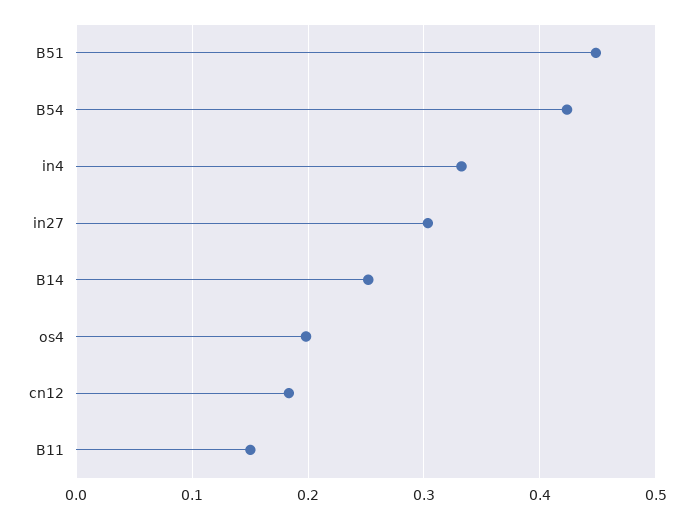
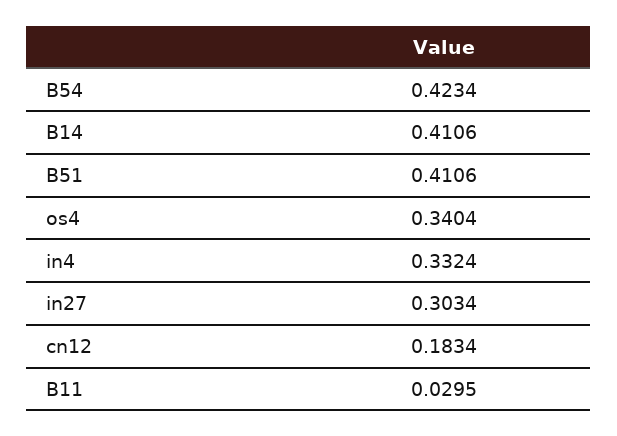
B51: 0.45 -> 0.4106
B14: 0.25 -> 0.4106
os4: 0.2 -> 0.3404
B11: 0.15 -> 0.0295

